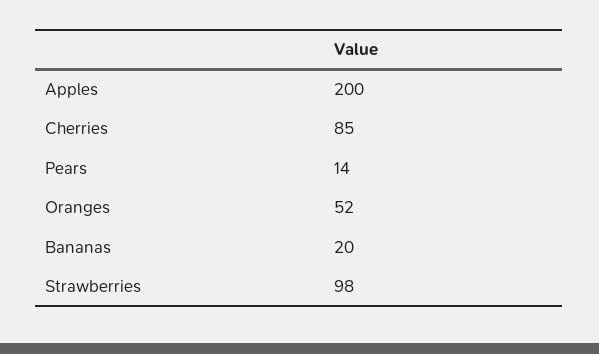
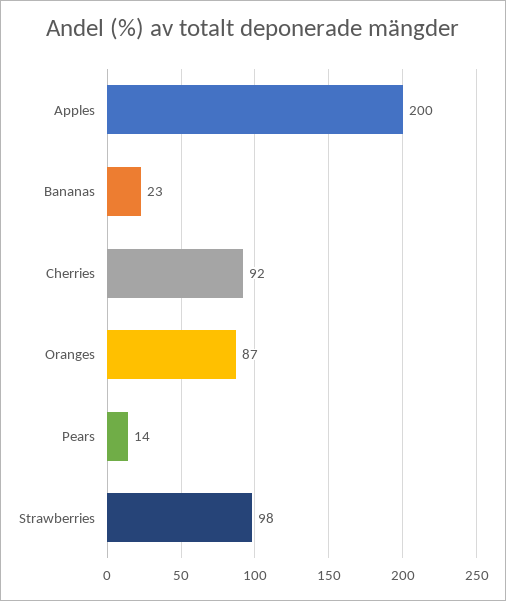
Cherries: 85 -> 92
Oranges: 52 -> 87
Bananas: 20 -> 23

